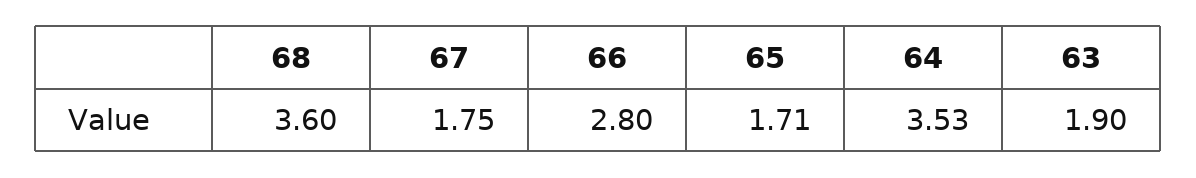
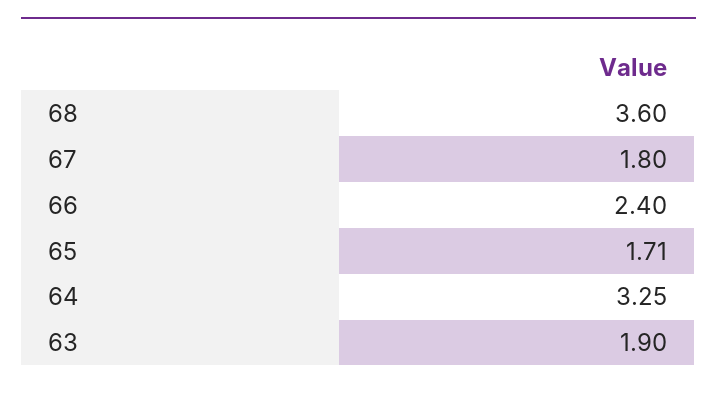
67: 1.75 -> 1.8
66: 2.8 -> 2.4
64: 3.53 -> 3.25

